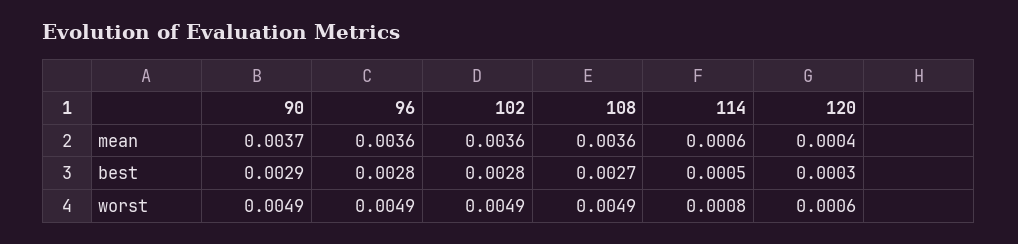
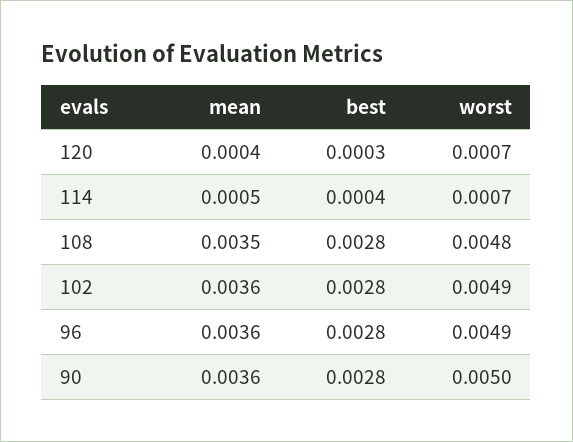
90, mean: 0.0037 -> 0.0036
108, mean: 0.0036 -> 0.0035
114, mean: 0.0006 -> 0.0005
90, best: 0.0029 -> 0.0028
108, best: 0.0027 -> 0.0028
114, best: 0.0005 -> 0.0004
90, worst: 0.0049 -> 0.005
108, worst: 0.0049 -> 0.0048
114, worst: 0.0008 -> 0.0007
120, worst: 0.0006 -> 0.0007

